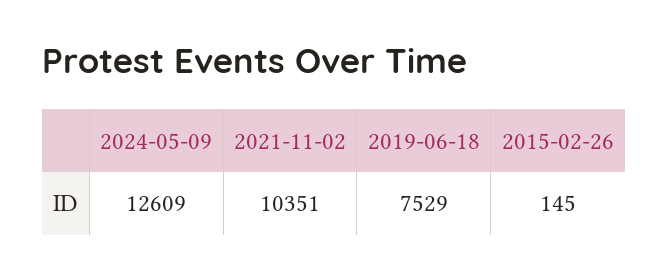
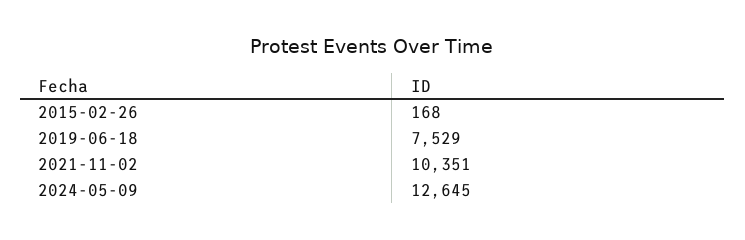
2024-05-09: 12609 -> 12645
2015-02-26: 145 -> 168

